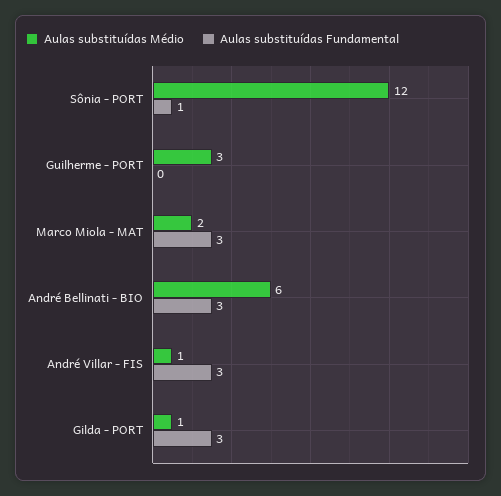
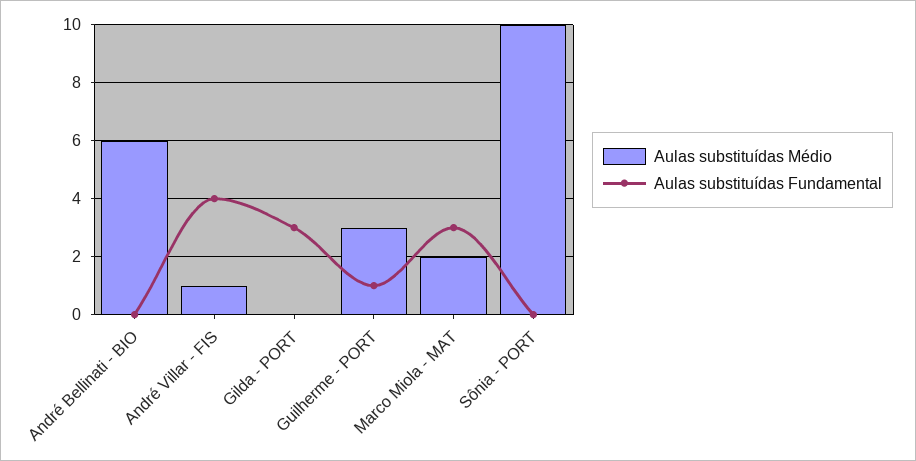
Aulas substituídas Médio, Sônia - PORT: 12 -> 10
Aulas substituídas Fundamental, Sônia - PORT: 1 -> 0
Aulas substituídas Fundamental, Guilherme - PORT: 0 -> 1
Aulas substituídas Fundamental, André Bellinati - BIO: 3 -> 0
Aulas substituídas Fundamental, André Villar - FIS: 3 -> 4
Aulas substituídas Médio, Gilda - PORT: 1 -> 0

